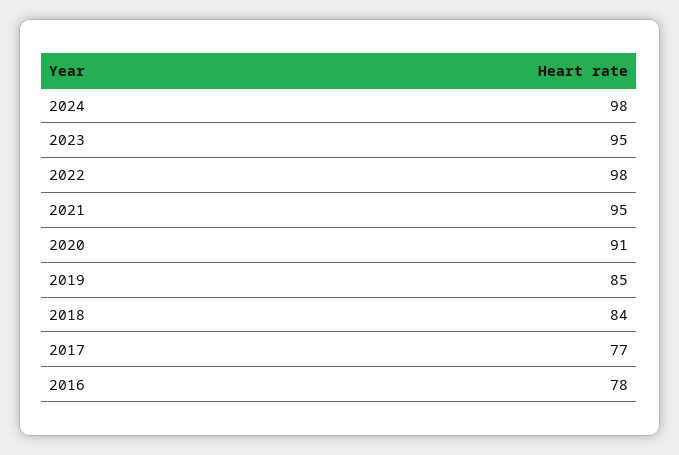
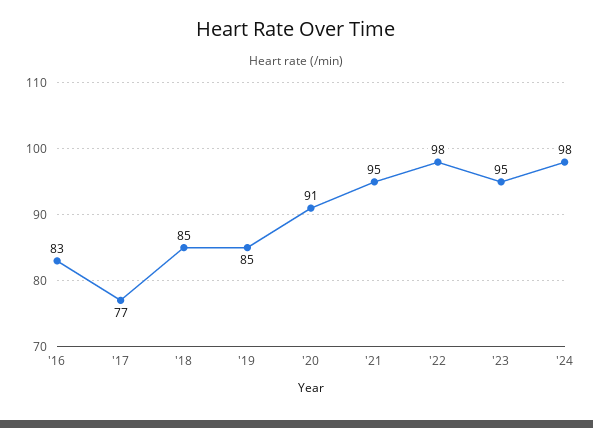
2018: 84 -> 85
2016: 78 -> 83

